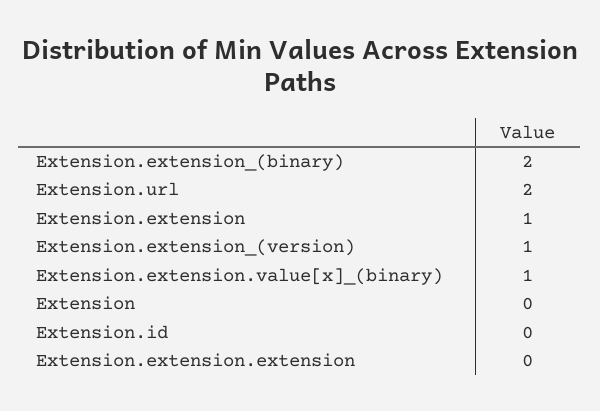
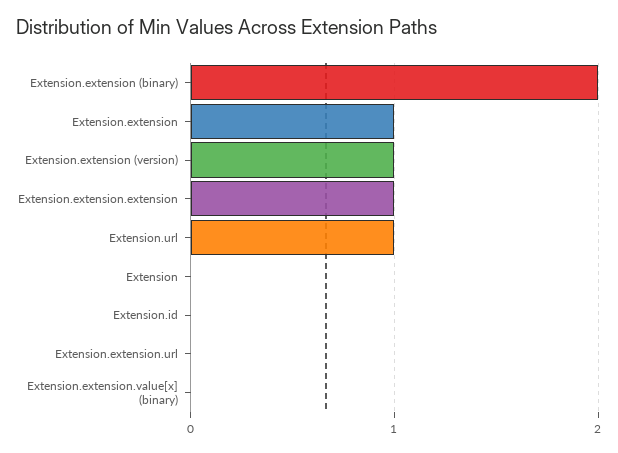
Extension.url: 2 -> 1
Extension.extension.value[x]_(binary): 1 -> 0
Extension.extension.extension: 0 -> 1
Extension.extension.url: none -> 0

